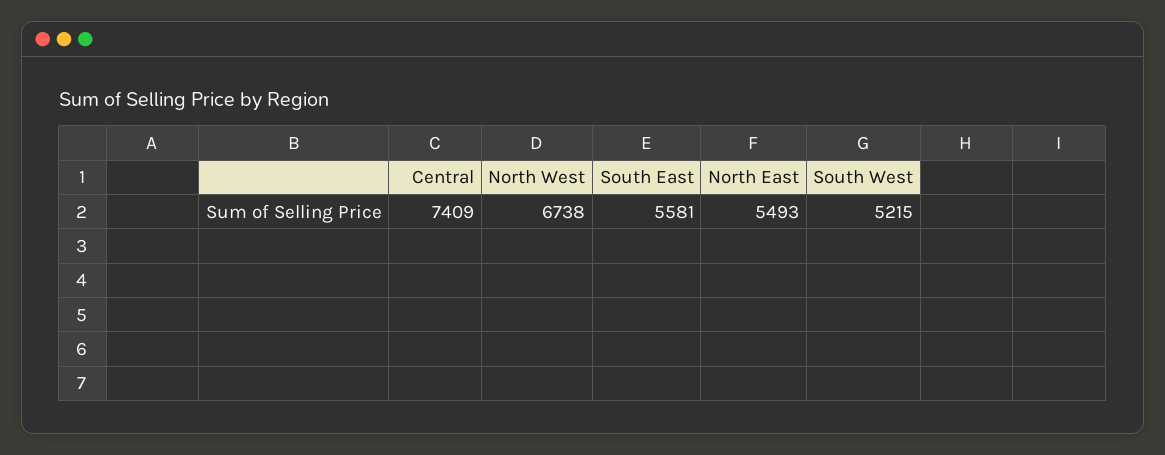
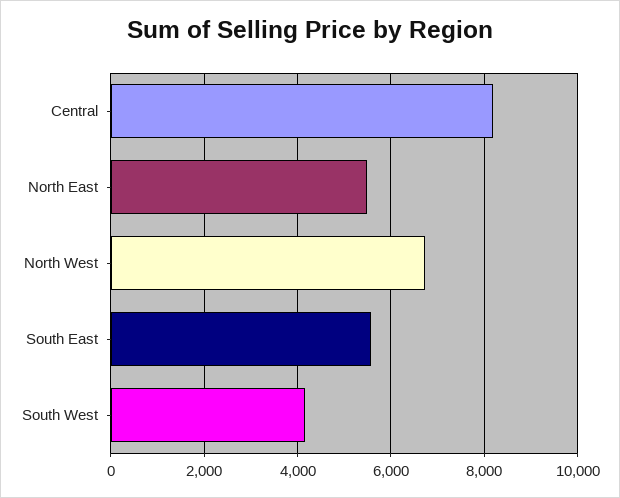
Central: 7409 -> 8200
South West: 5215 -> 4200

